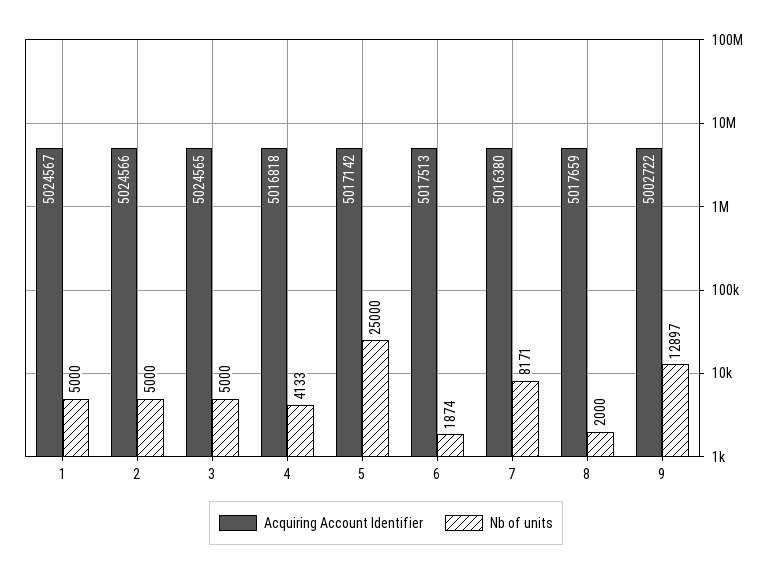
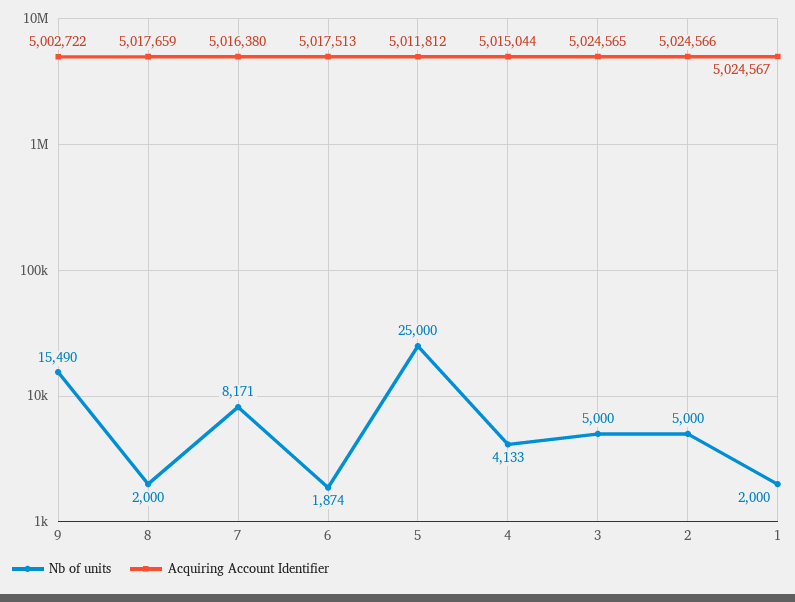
Nb of units, 1: 5000 -> 2000
Acquiring Account Identifier, 4: 5016818 -> 5015044
Acquiring Account Identifier, 5: 5017142 -> 5011812
Nb of units, 9: 12897 -> 15490

